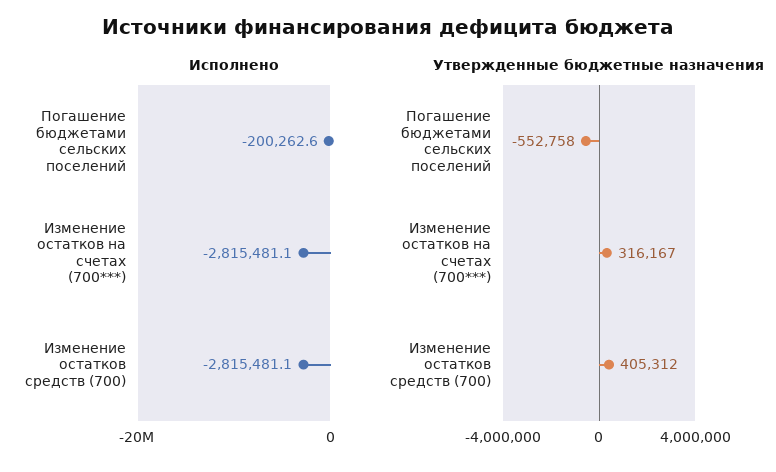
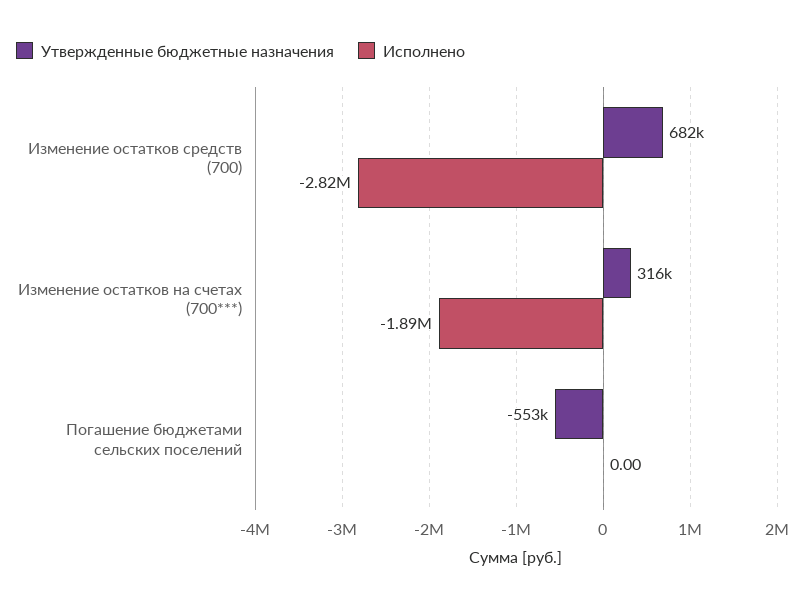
Исполнено, Погашение бюджетами сельских поселений: -200262.6 -> 0
Исполнено, Изменение остатков на счетах (700***): -2815481.1 -> -1890000
Утвержденные бюджетные назначения, Изменение остатков средств (700): 405312 -> 682000

